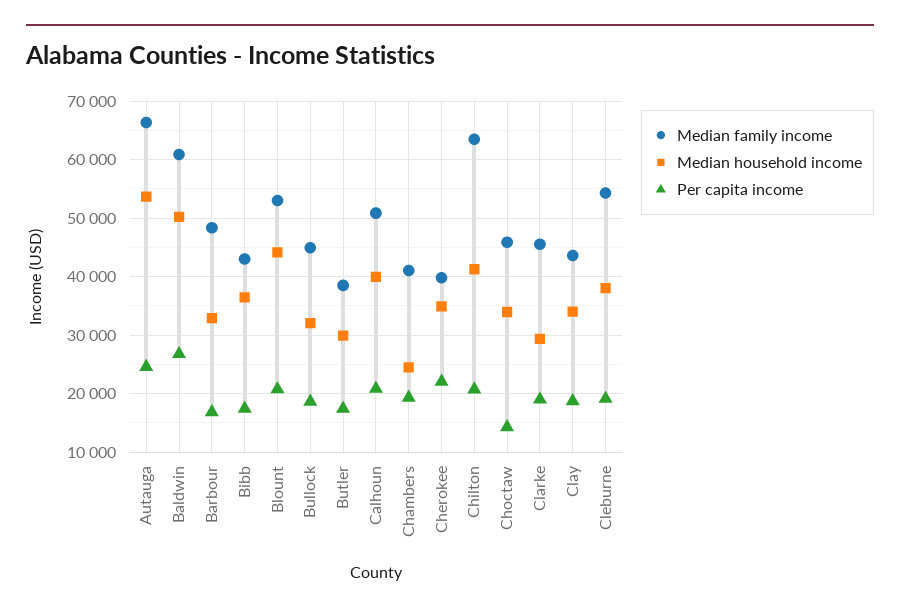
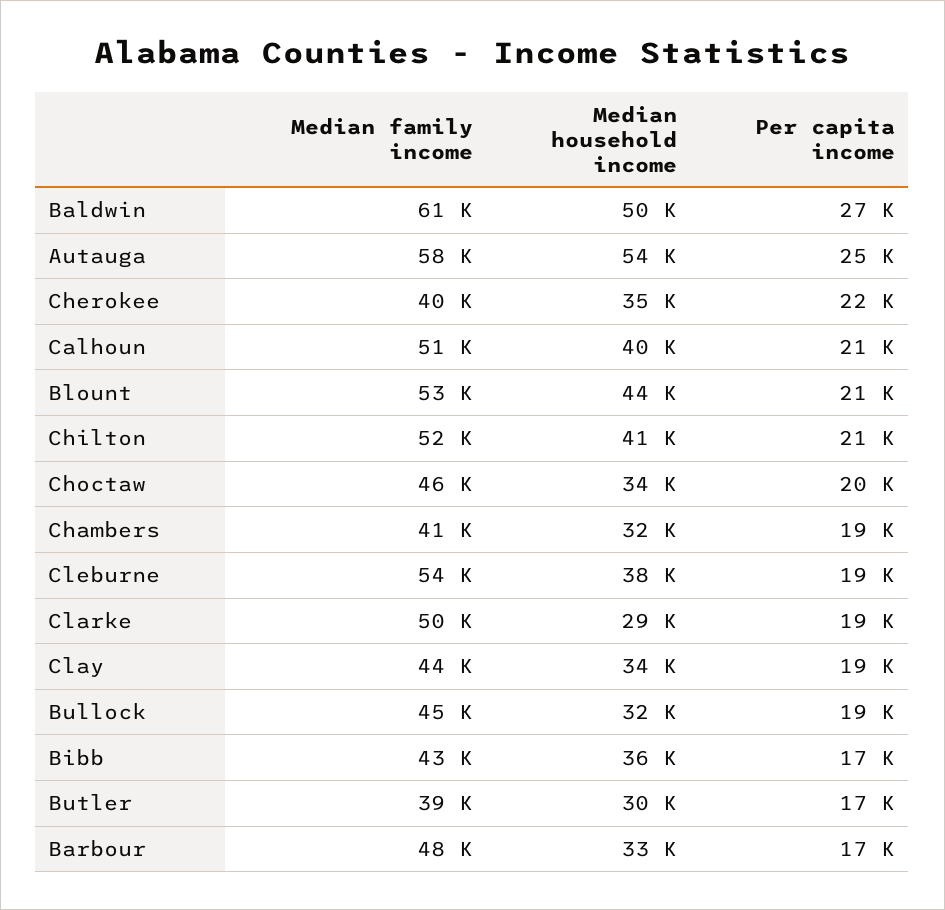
Median family income, Autauga: 66000 -> 58000
Median household income, Chambers: 24000 -> 32000
Median family income, Chilton: 64000 -> 52000
Per capita income, Choctaw: 14000 -> 20000
Median family income, Clarke: 46000 -> 50000

